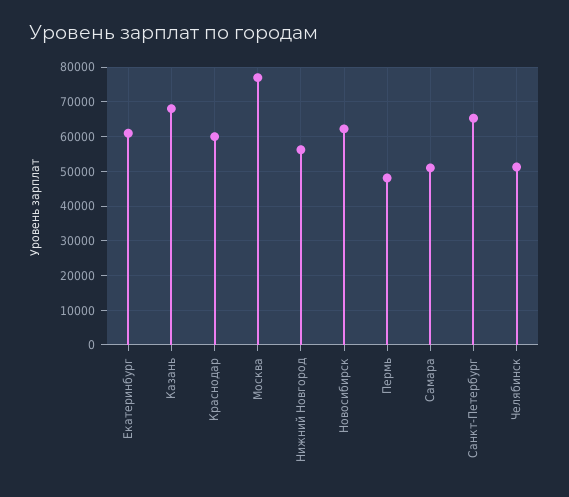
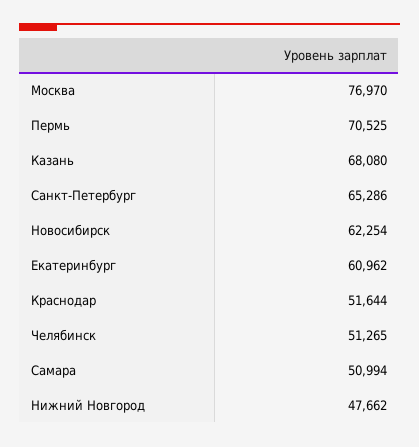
Краснодар: 60000 -> 51644
Нижний Новгород: 56000 -> 47662
Пермь: 48000 -> 70525

